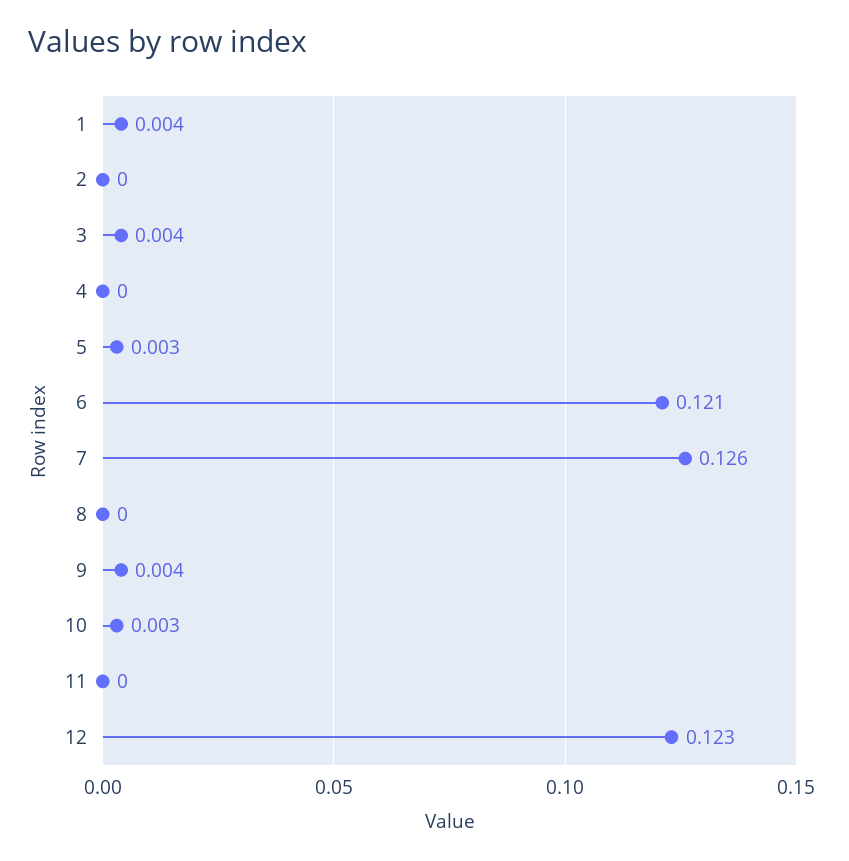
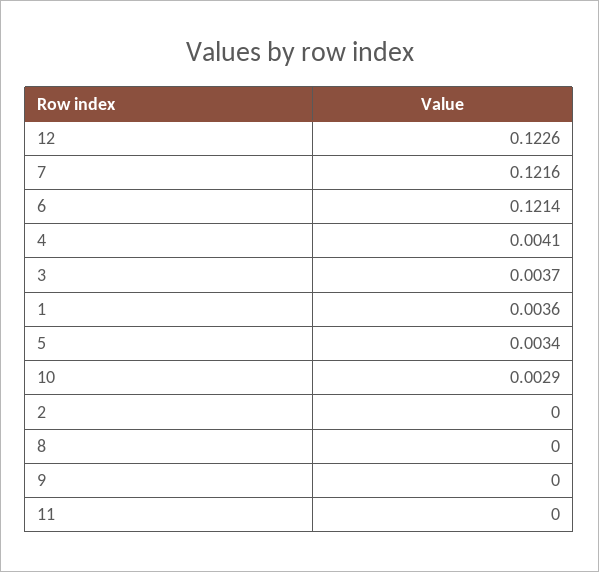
4: 0 -> 0.0041
7: 0.126 -> 0.1216
9: 0.004 -> 0

